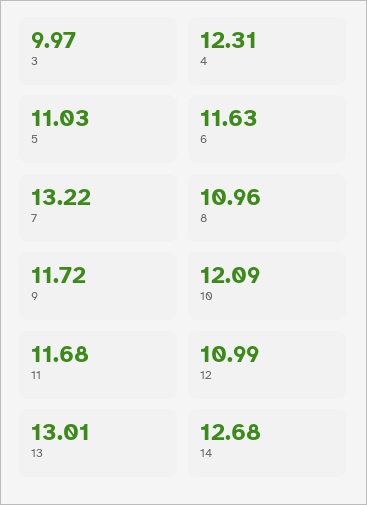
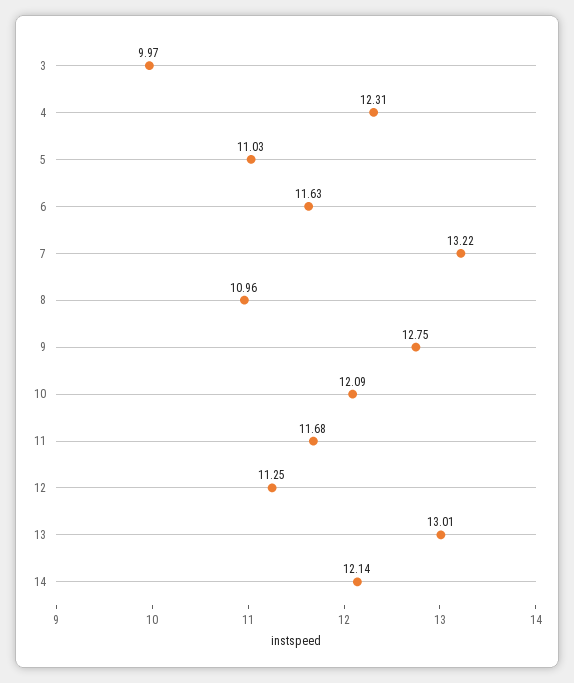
9: 11.72 -> 12.75
12: 10.99 -> 11.25
14: 12.68 -> 12.14

